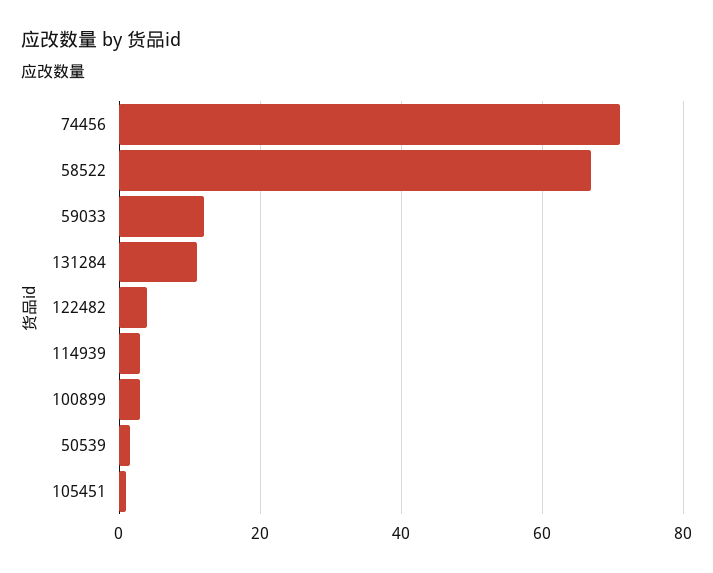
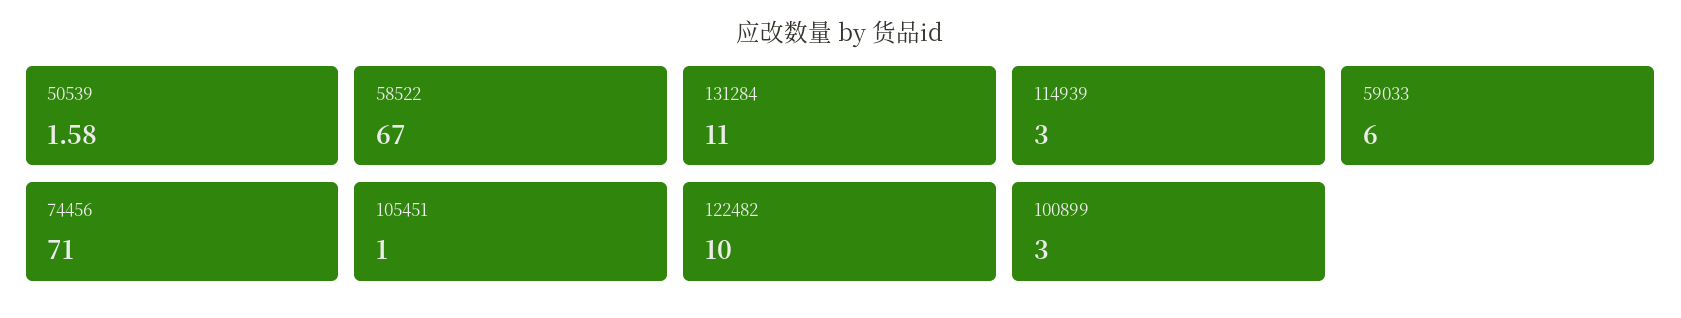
59033: 12 -> 6
122482: 4 -> 10

